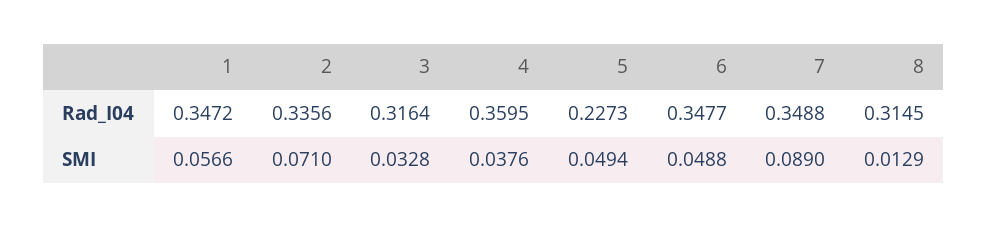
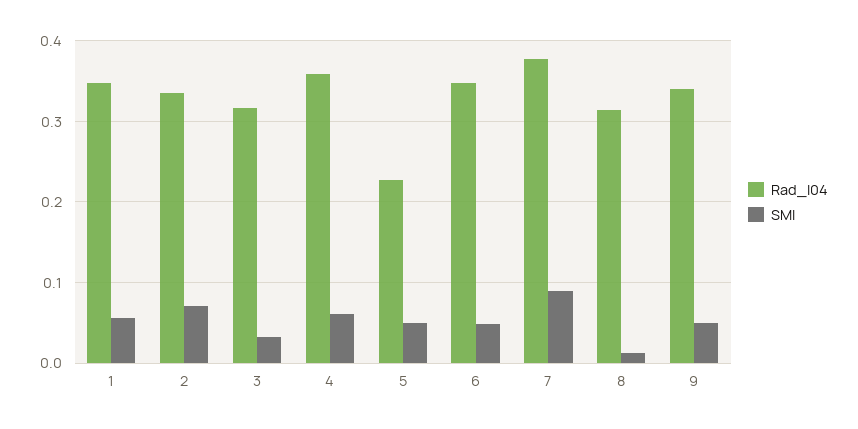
Rad_I04, 7: 0.3488 -> 0.38
SMI, 4: 0.0376 -> 0.06
Rad_I04, 9: none -> 0.34
SMI, 9: none -> 0.05

